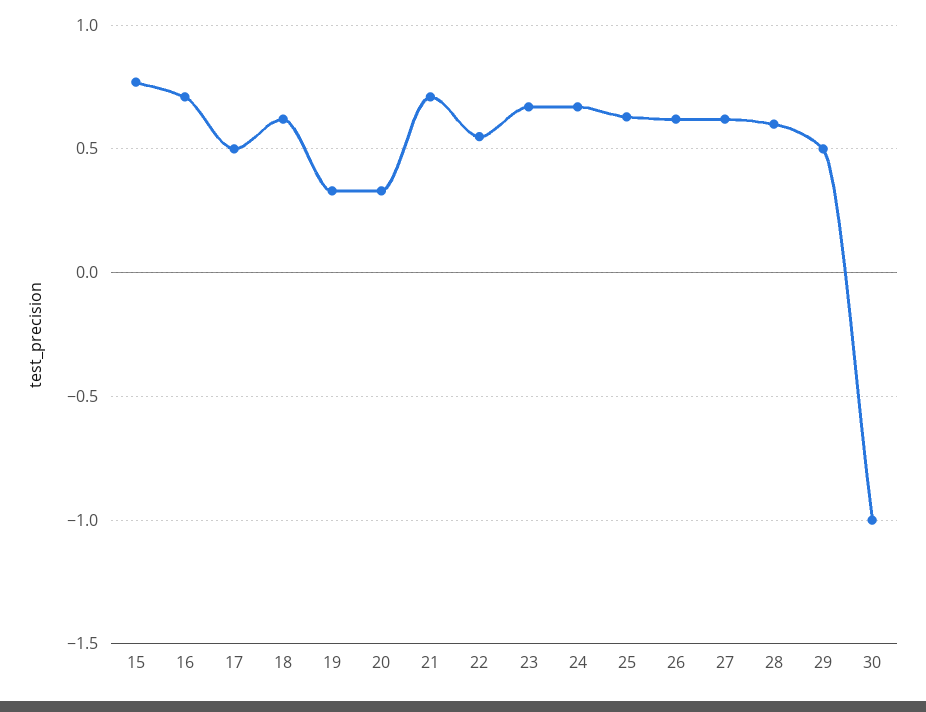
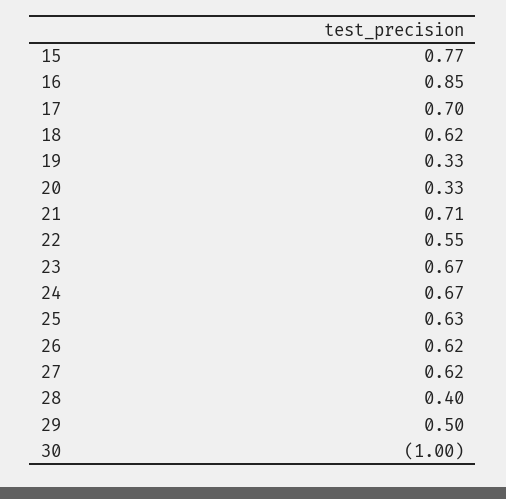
16: 0.7 -> 0.85
17: 0.5 -> 0.7
28: 0.6 -> 0.4

